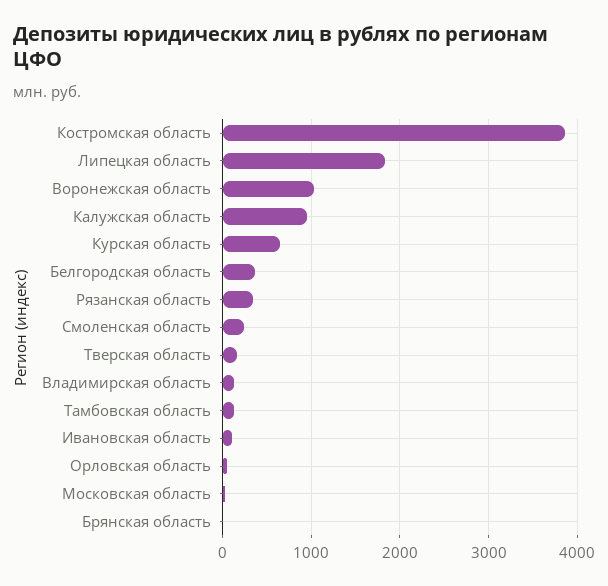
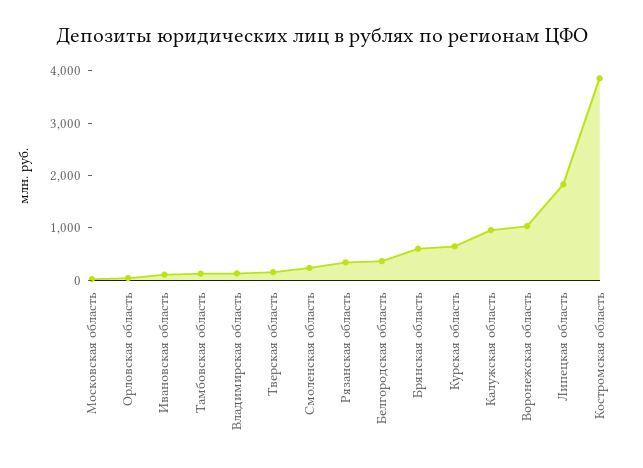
Брянская область: 0 -> 600

